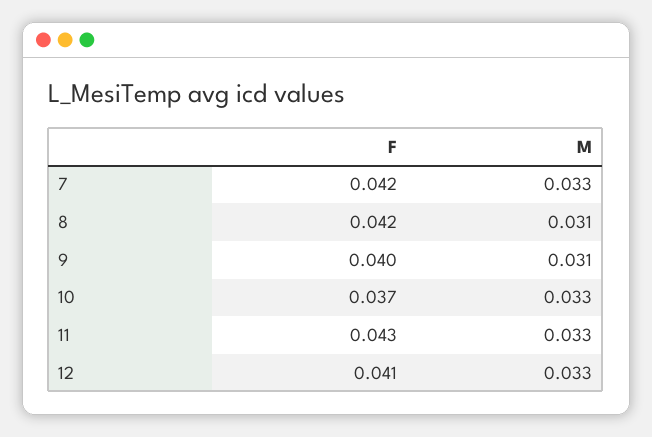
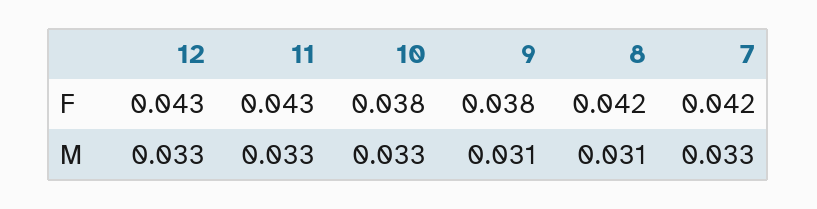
F, 9: 0.04 -> 0.038
F, 10: 0.037 -> 0.038
F, 12: 0.041 -> 0.043

